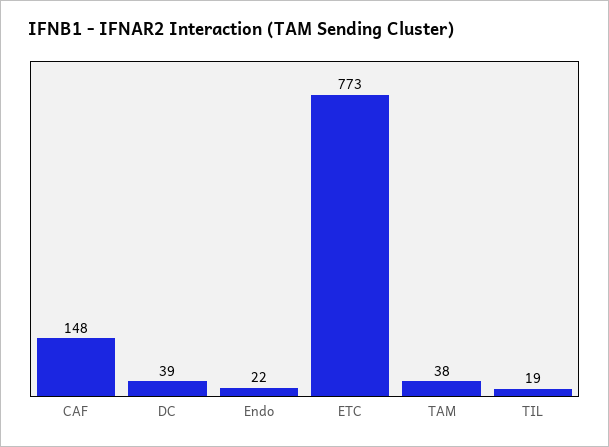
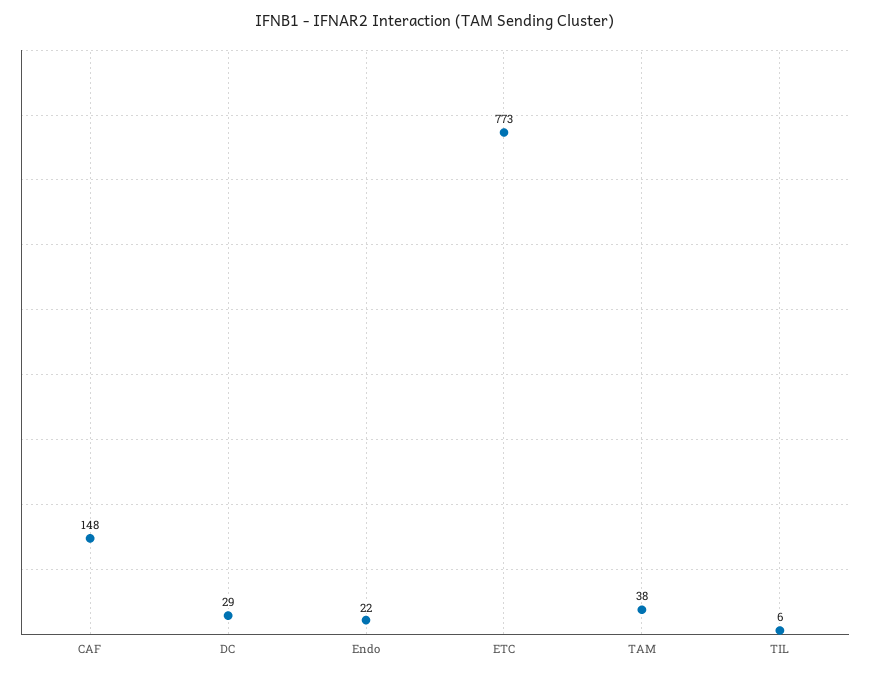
DC: 39 -> 29
TIL: 19 -> 6

